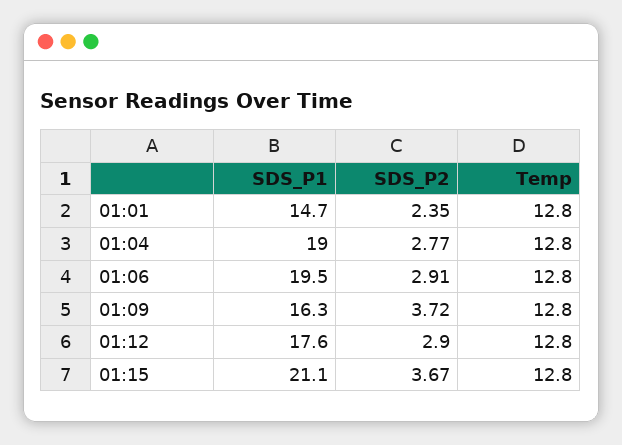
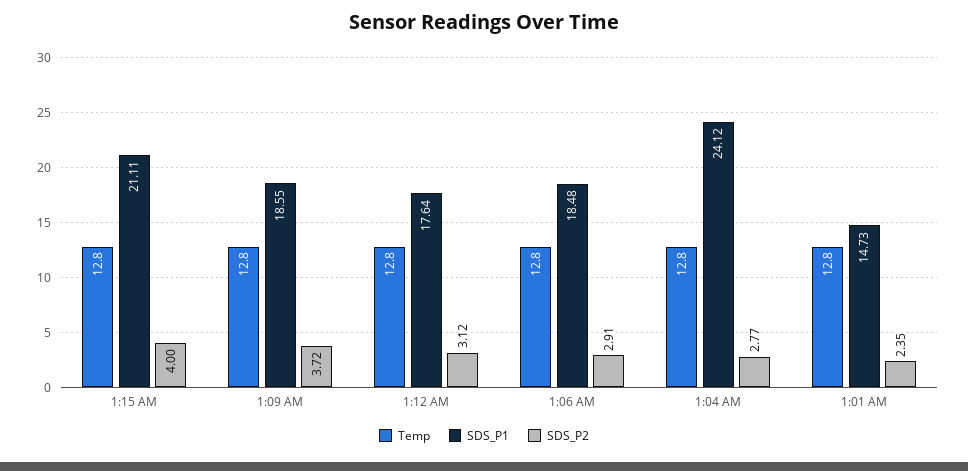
SDS_P1, 01:04: 19 -> 24.12
SDS_P1, 01:06: 19.5 -> 18.48
SDS_P1, 01:09: 16.3 -> 18.55
SDS_P2, 01:12: 2.9 -> 3.12
SDS_P2, 01:15: 3.67 -> 4

